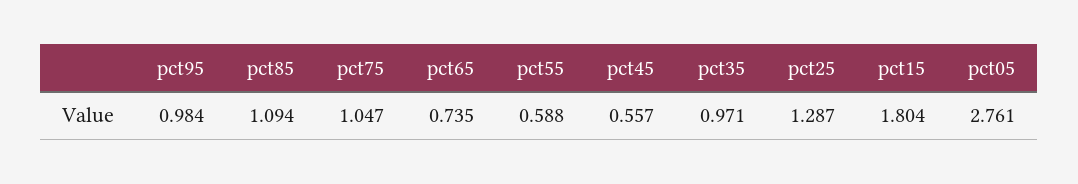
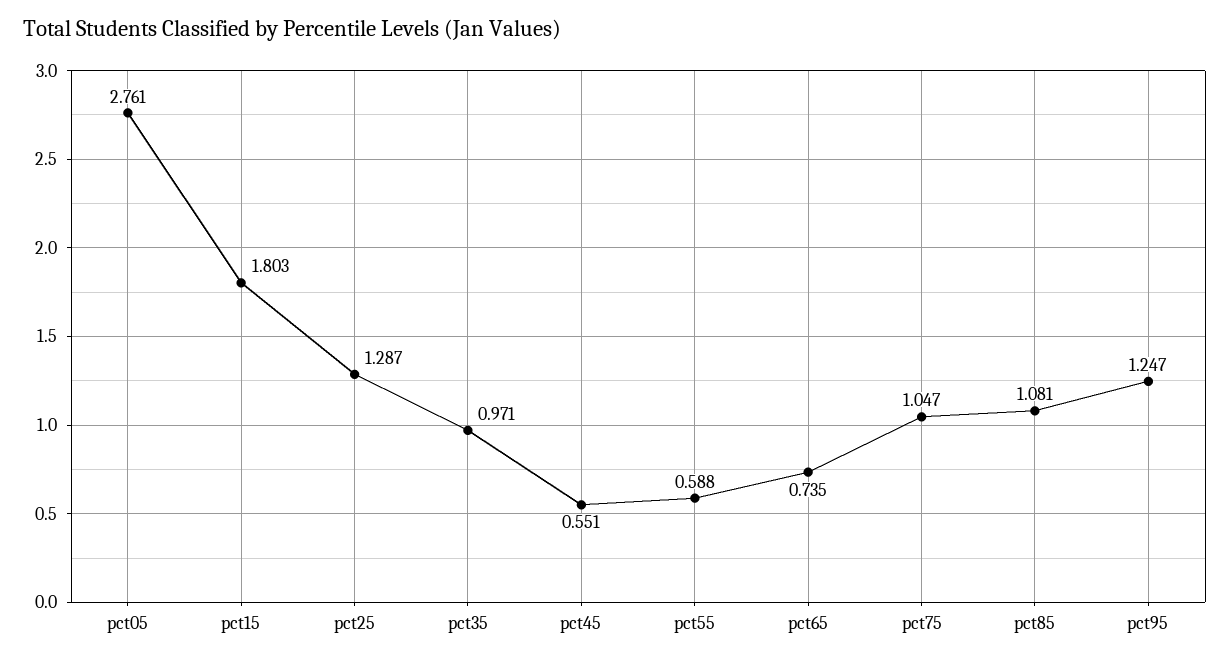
pct95: 0.984 -> 1.247
pct85: 1.094 -> 1.081
pct45: 0.557 -> 0.551
pct15: 1.804 -> 1.803

